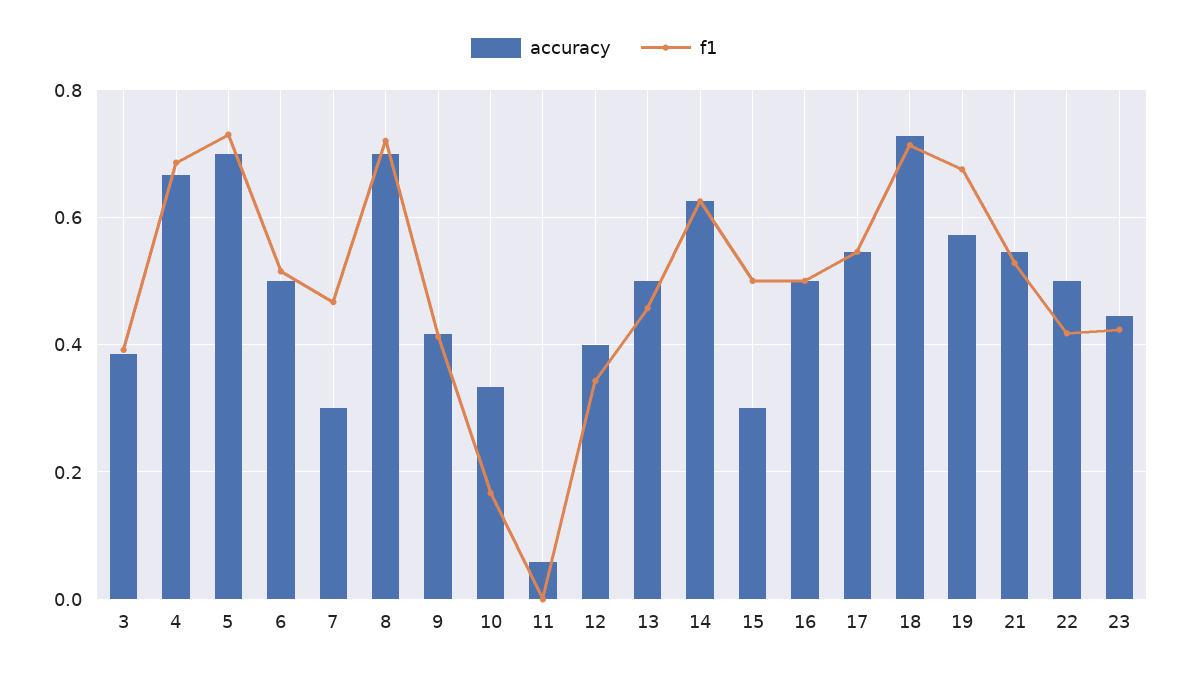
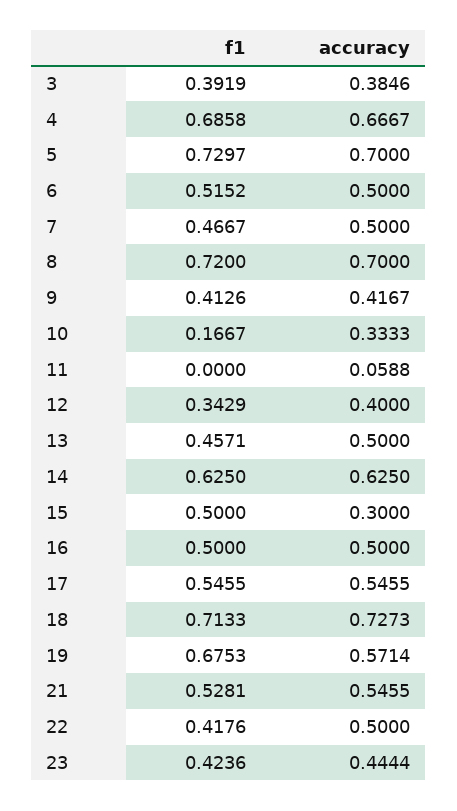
accuracy, 7: 0.3 -> 0.5

